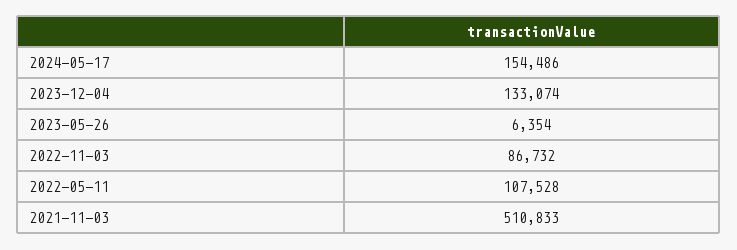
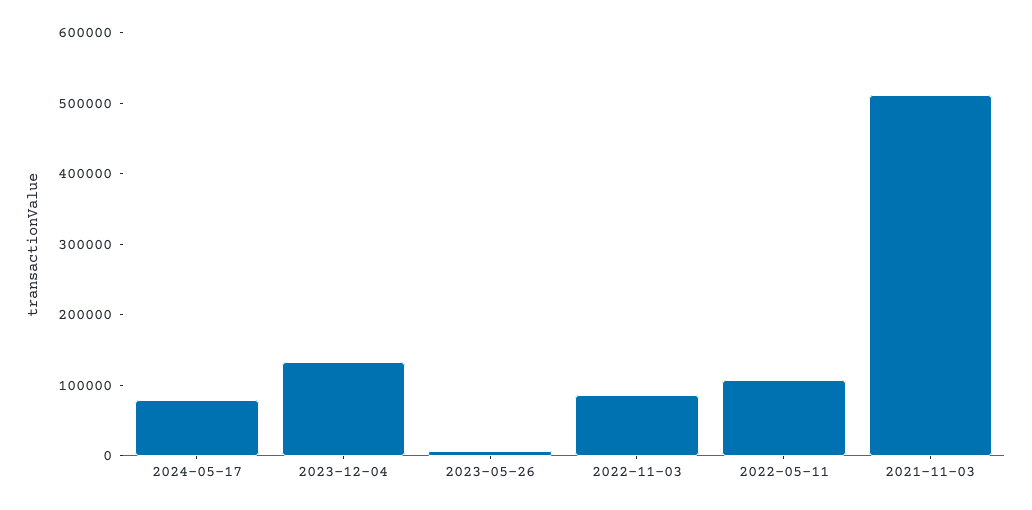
2024-05-17: 154486 -> 80000

